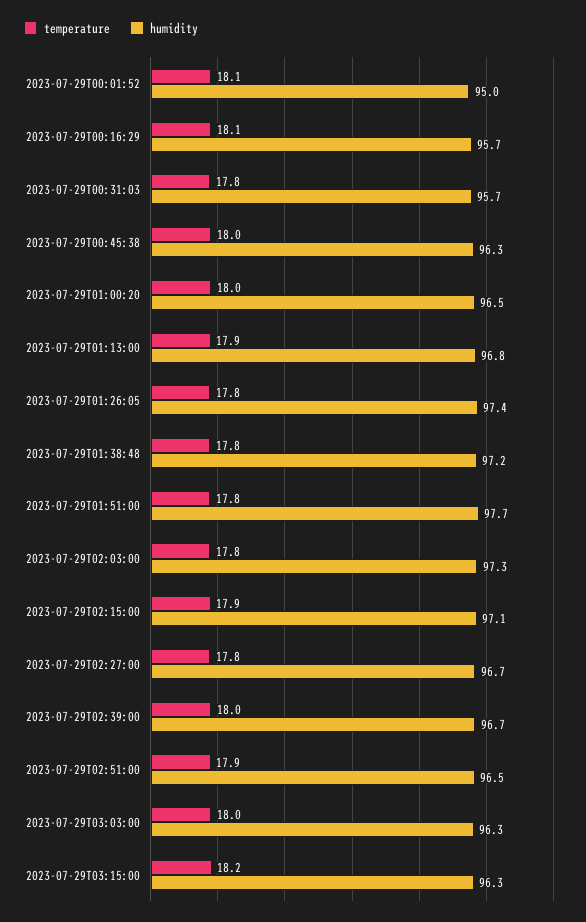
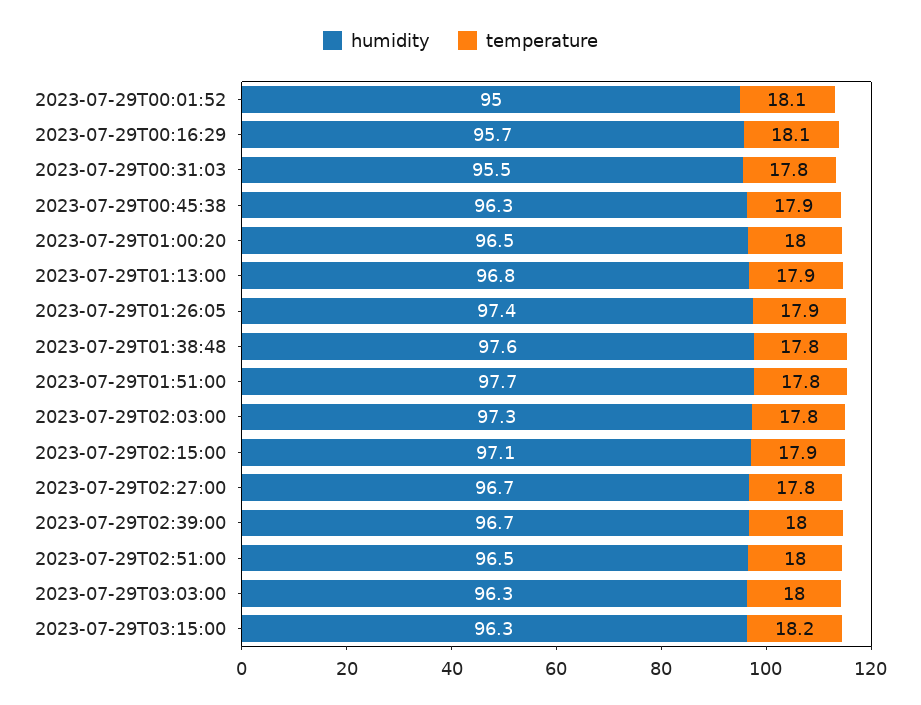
humidity, 2023-07-29T00:31:03: 95.7 -> 95.5
temperature, 2023-07-29T00:45:38: 18 -> 17.9
temperature, 2023-07-29T01:26:05: 17.8 -> 17.9
humidity, 2023-07-29T01:38:48: 97.2 -> 97.6
temperature, 2023-07-29T02:51:00: 17.9 -> 18

